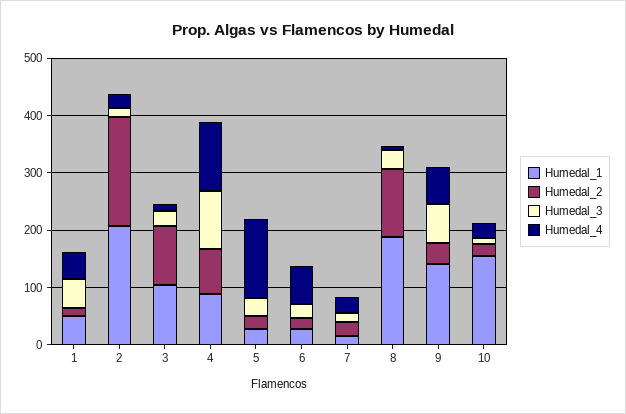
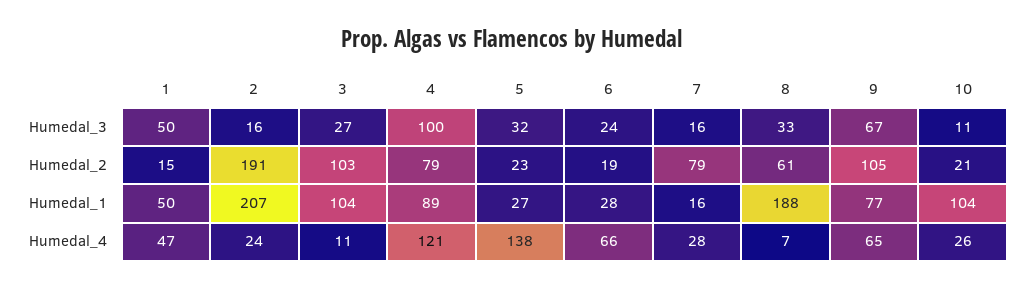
Humedal_2, 7: 20 -> 79
Humedal_2, 8: 120 -> 61
Humedal_1, 9: 140 -> 77
Humedal_2, 9: 40 -> 105
Humedal_1, 10: 160 -> 104

